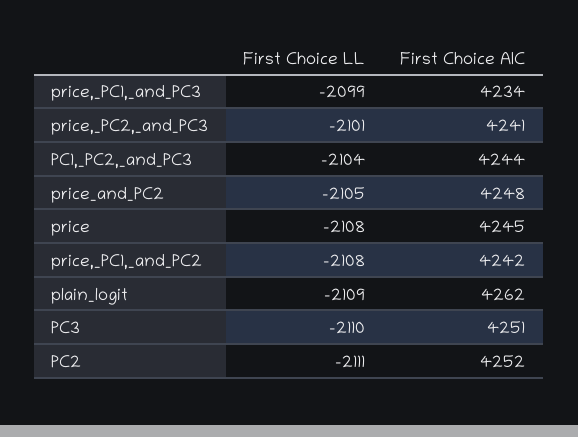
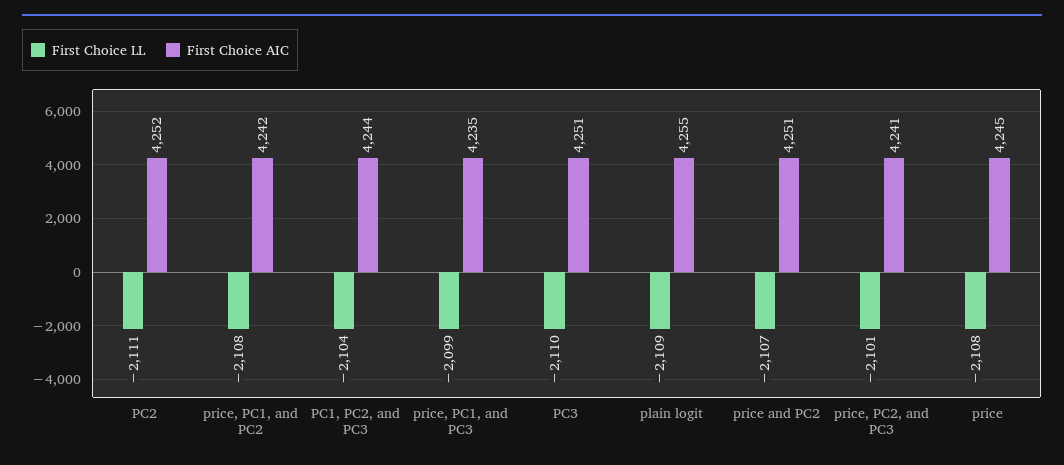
First Choice AIC, price,_PC1,_and_PC3: 4234 -> 4235
First Choice LL, price_and_PC2: -2105 -> -2107
First Choice AIC, price_and_PC2: 4248 -> 4251
First Choice AIC, plain_logit: 4262 -> 4255

